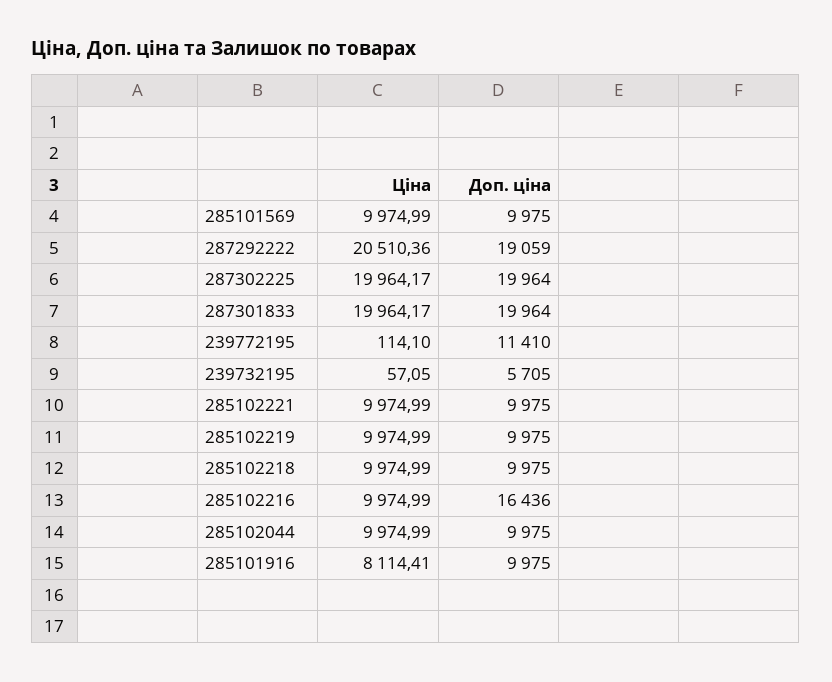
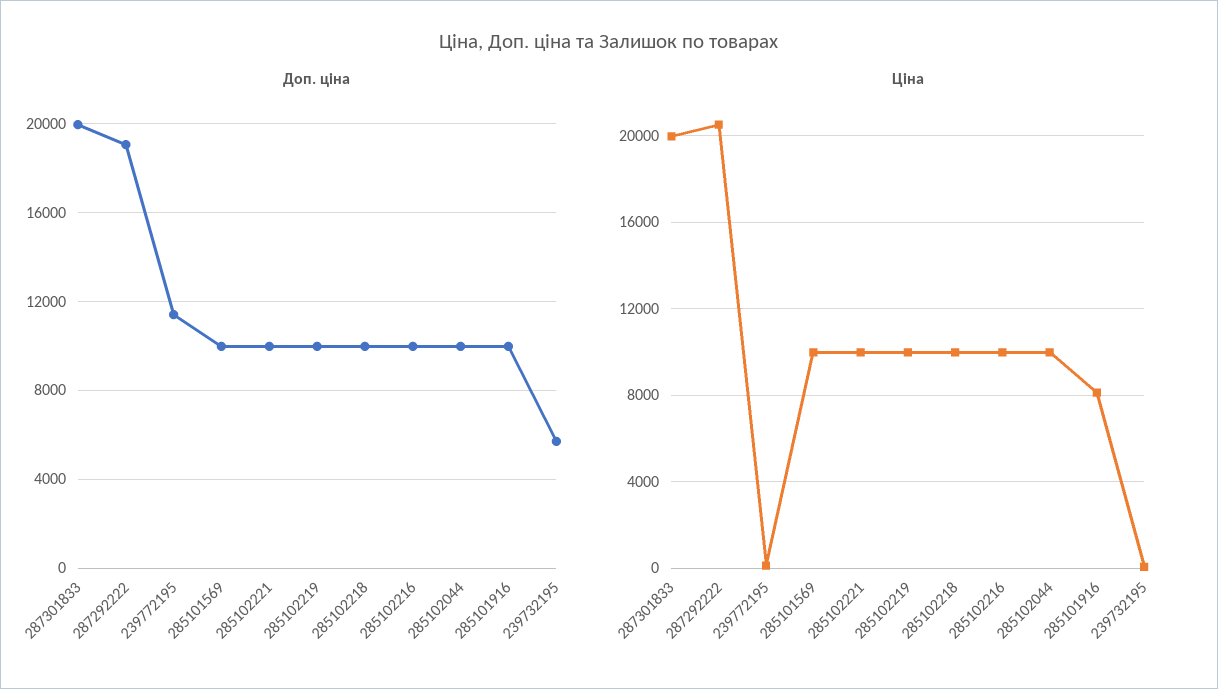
Ціна, 287302225: 19964.17 -> none
Доп. ціна, 287302225: 19964 -> none
Доп. ціна, 285102216: 16436 -> 10000

